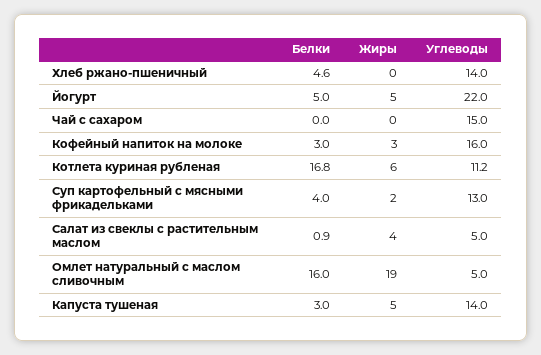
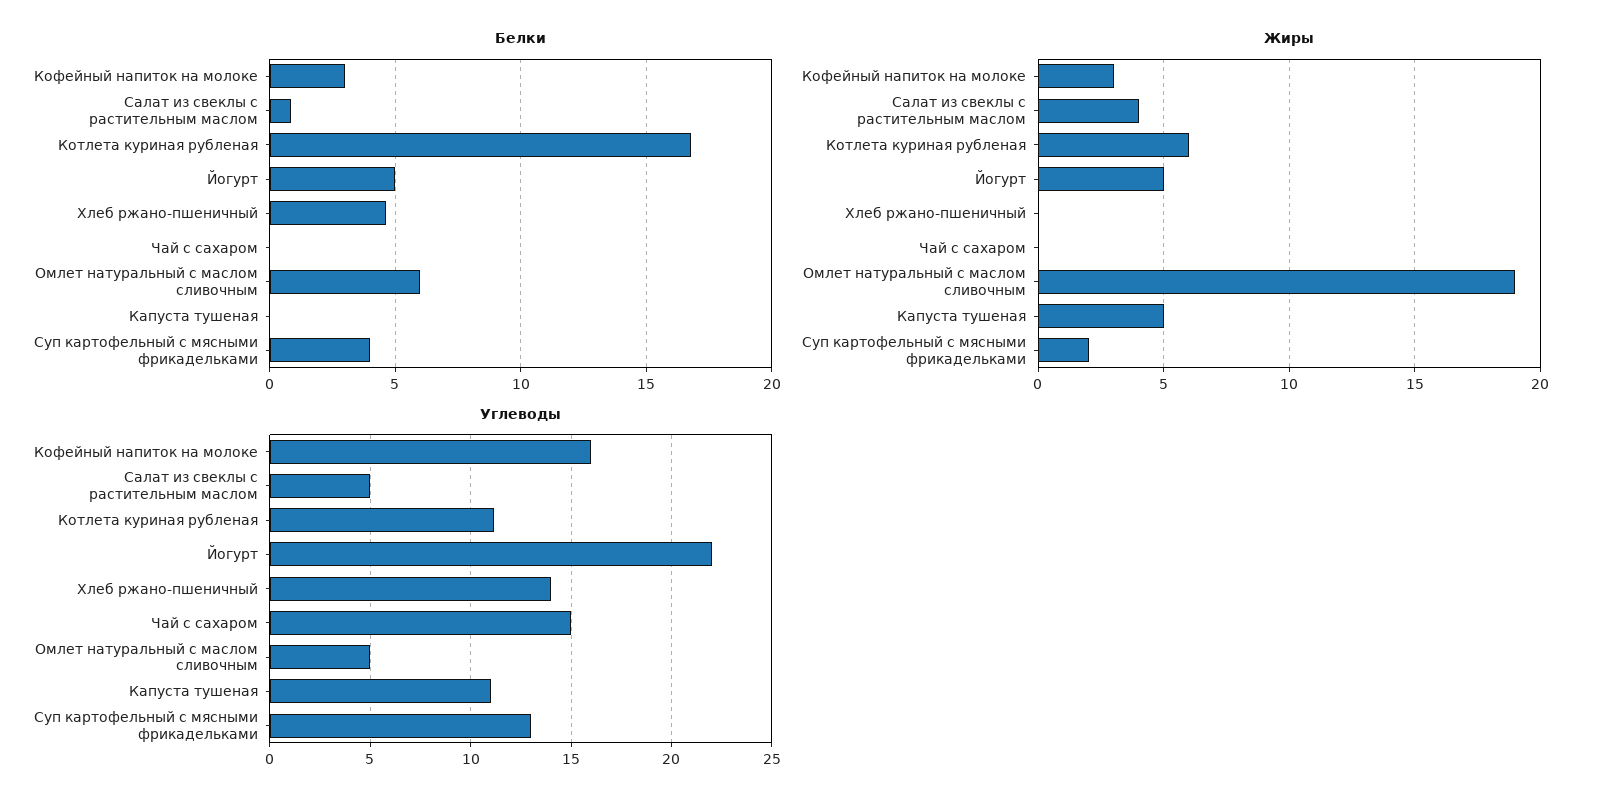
Белки, Омлет натуральный с маслом сливочным: 16 -> 6
Белки, Капуста тушеная: 3 -> 0
Углеводы, Капуста тушеная: 14 -> 11

